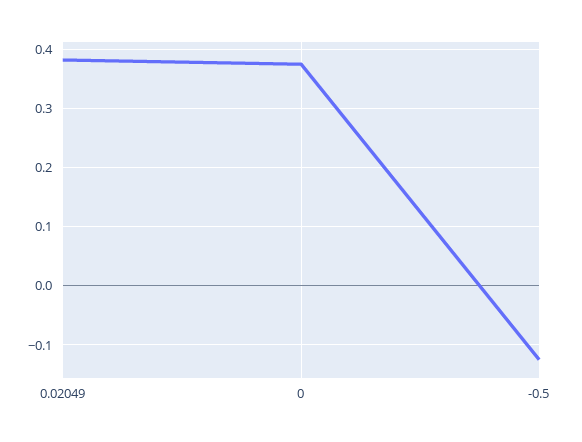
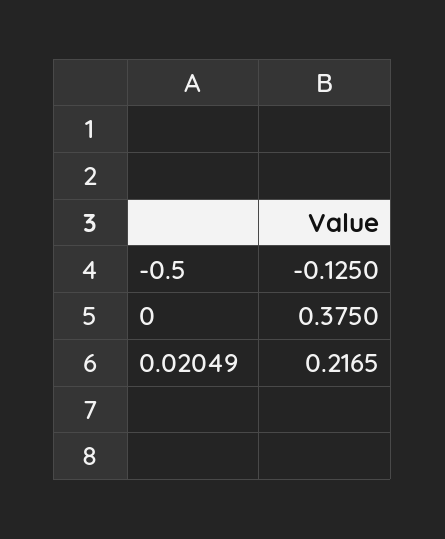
0.02049: 0.38 -> 0.2165

